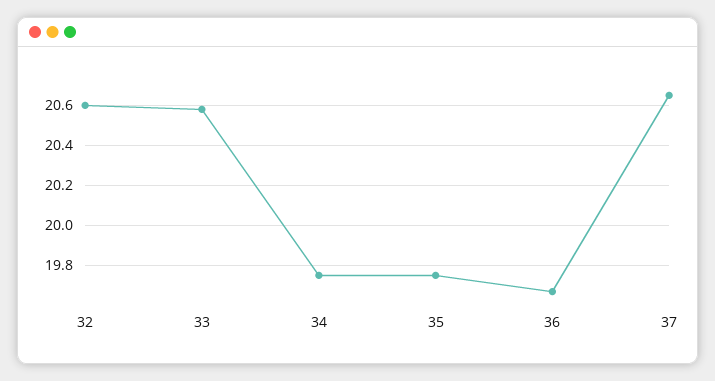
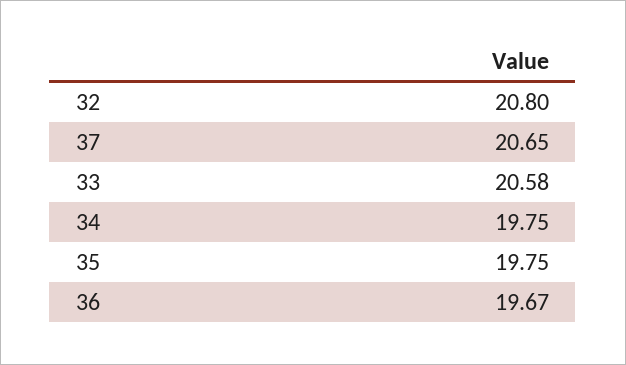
32: 20.6 -> 20.8

